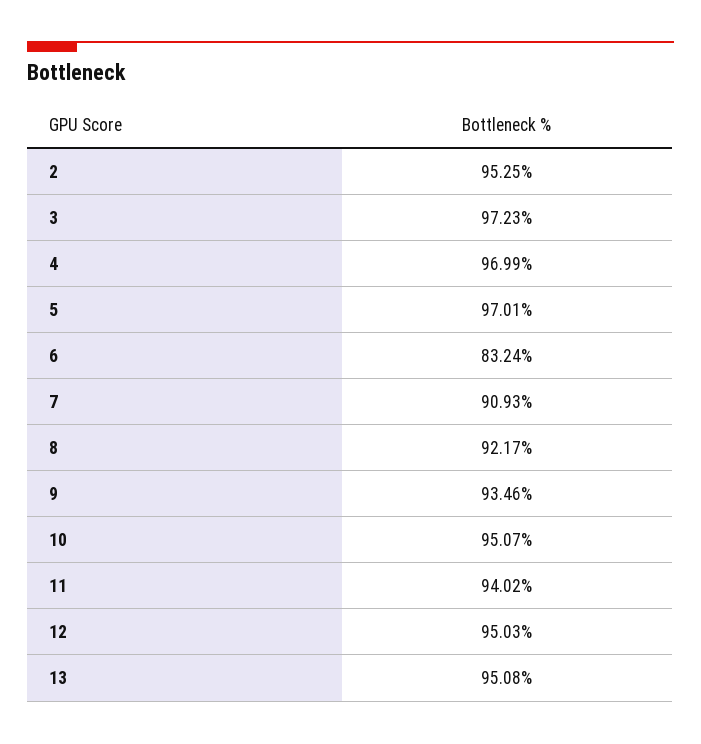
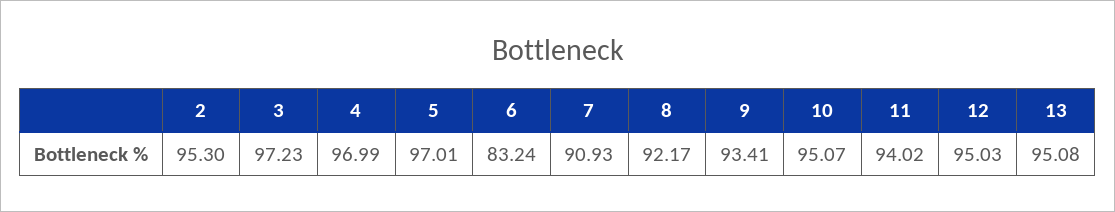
2: 95.25 -> 95.3
9: 93.46 -> 93.41

